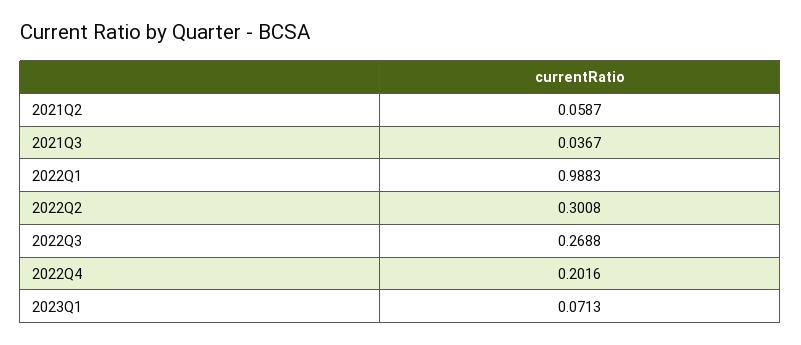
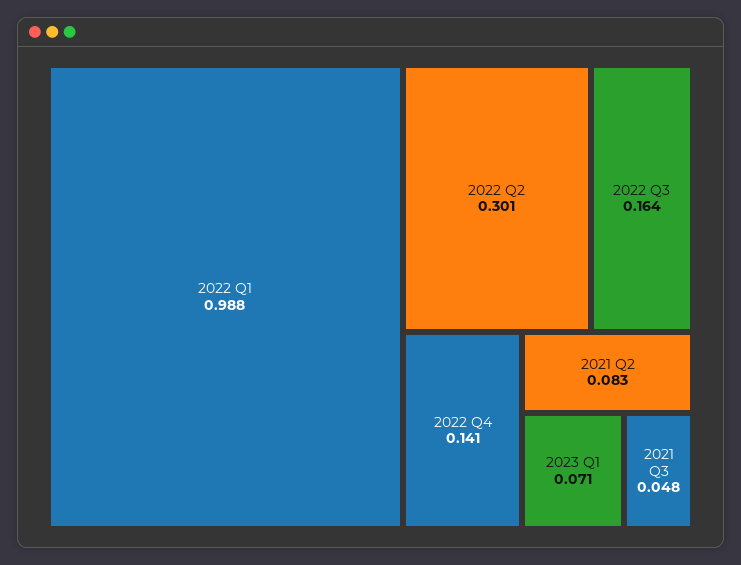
2021Q2: 0.0587 -> 0.083
2021Q3: 0.0367 -> 0.048
2022Q3: 0.2688 -> 0.164
2022Q4: 0.2016 -> 0.141

